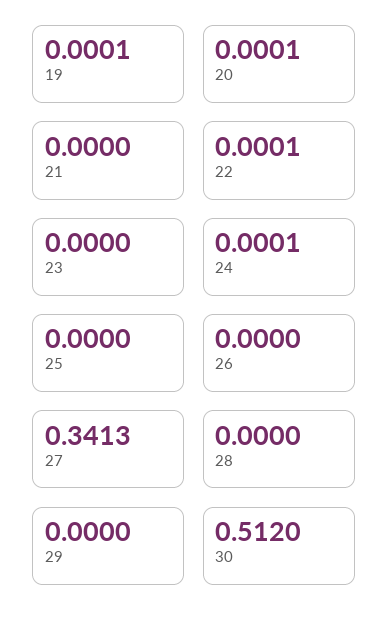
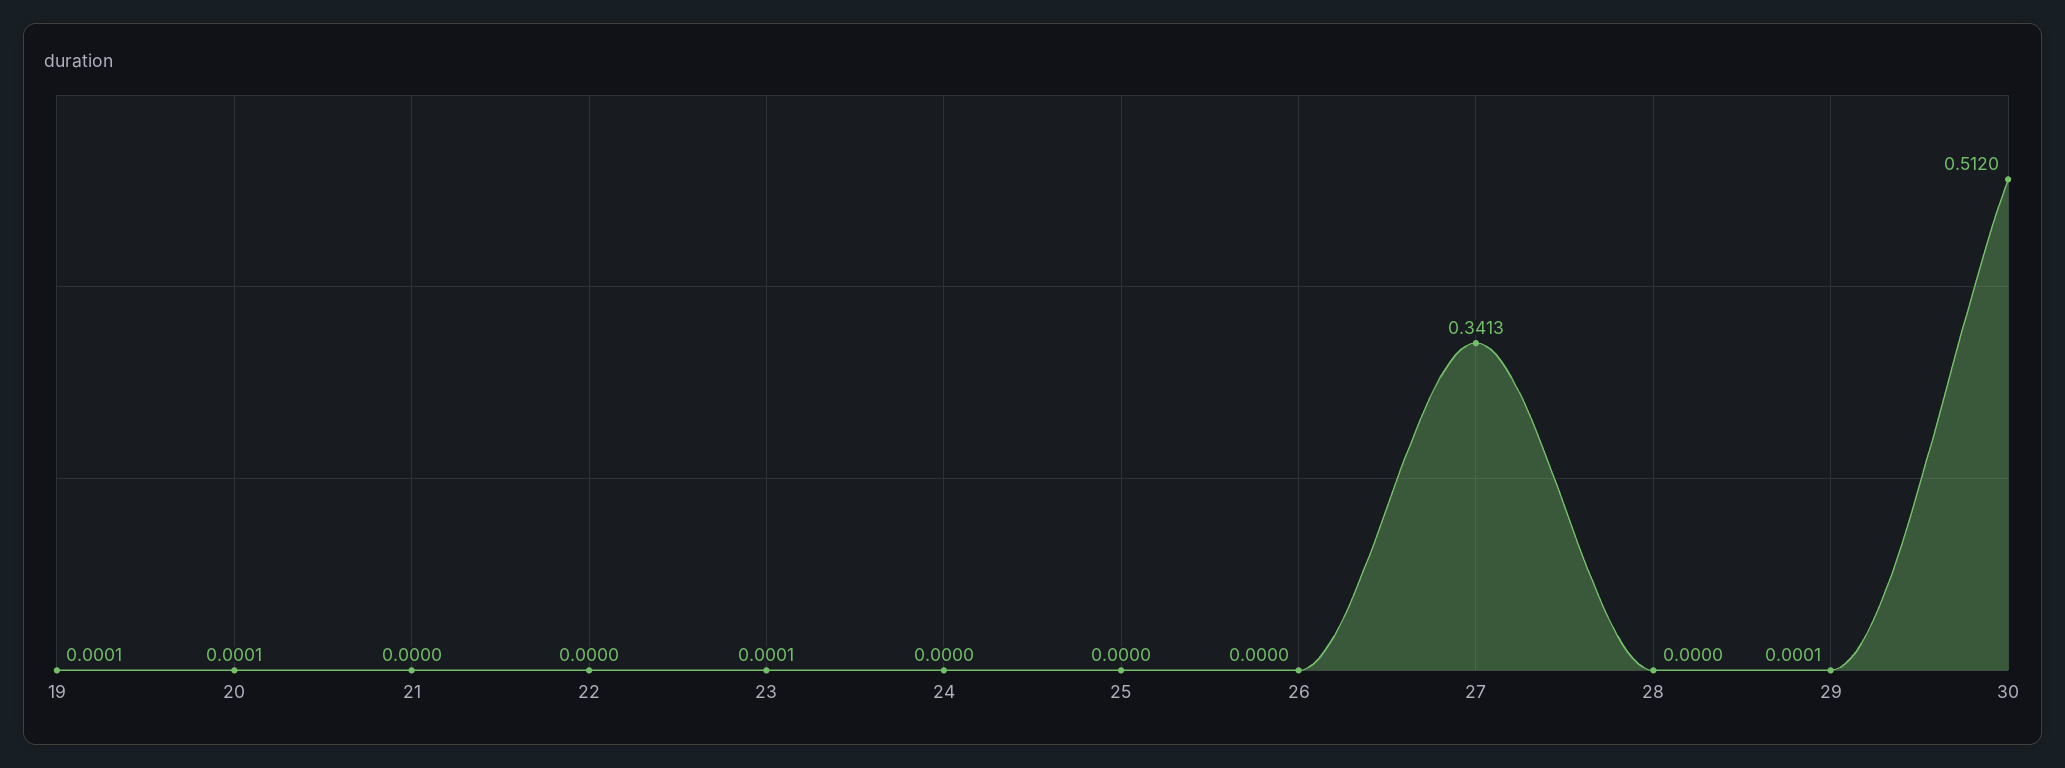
22: 0.0001 -> 0
23: 0 -> 0.0001
24: 0.0001 -> 0
29: 0 -> 0.0001

